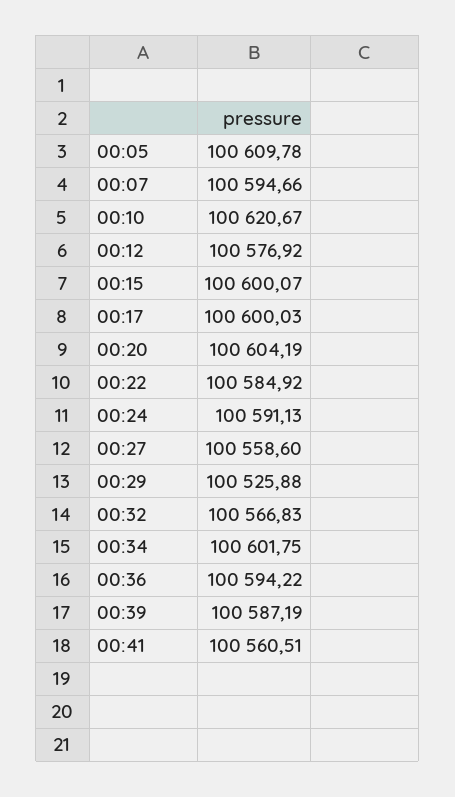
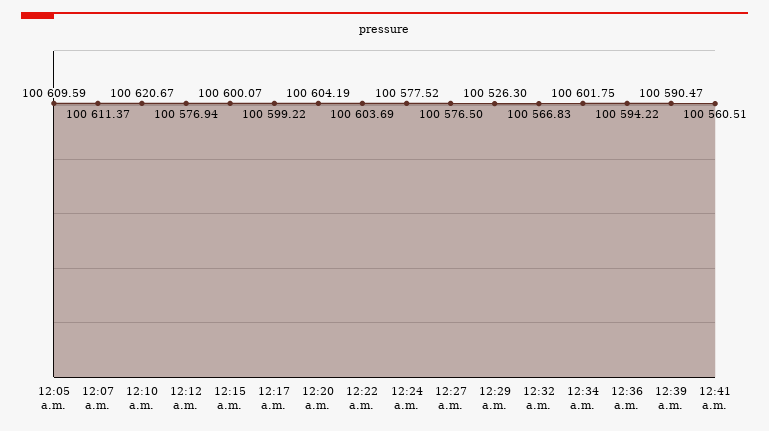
00:05: 100609.78 -> 100609.59
00:07: 100594.66 -> 100611.37
00:12: 100576.92 -> 100576.94
00:17: 100600.03 -> 100599.22
00:22: 100584.92 -> 100603.69
00:24: 100591.13 -> 100577.52
00:27: 100558.6 -> 100576.5
00:29: 100525.88 -> 100526.3
00:39: 100587.19 -> 100590.47

